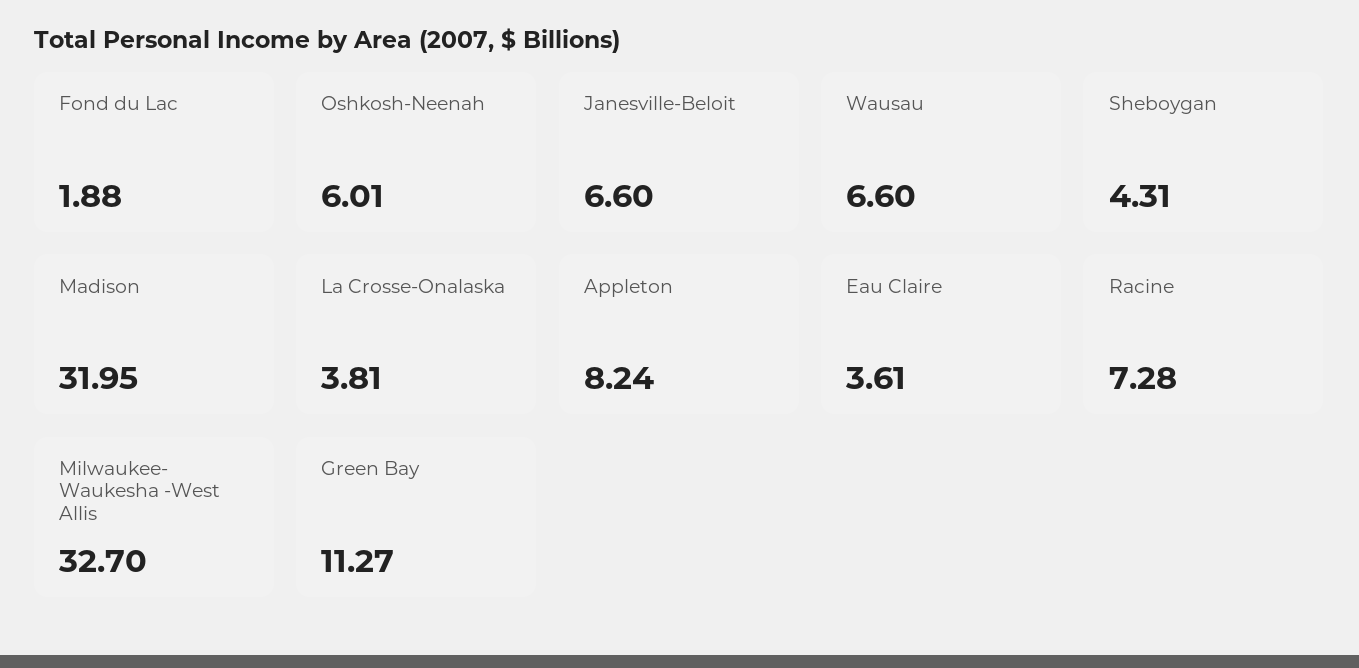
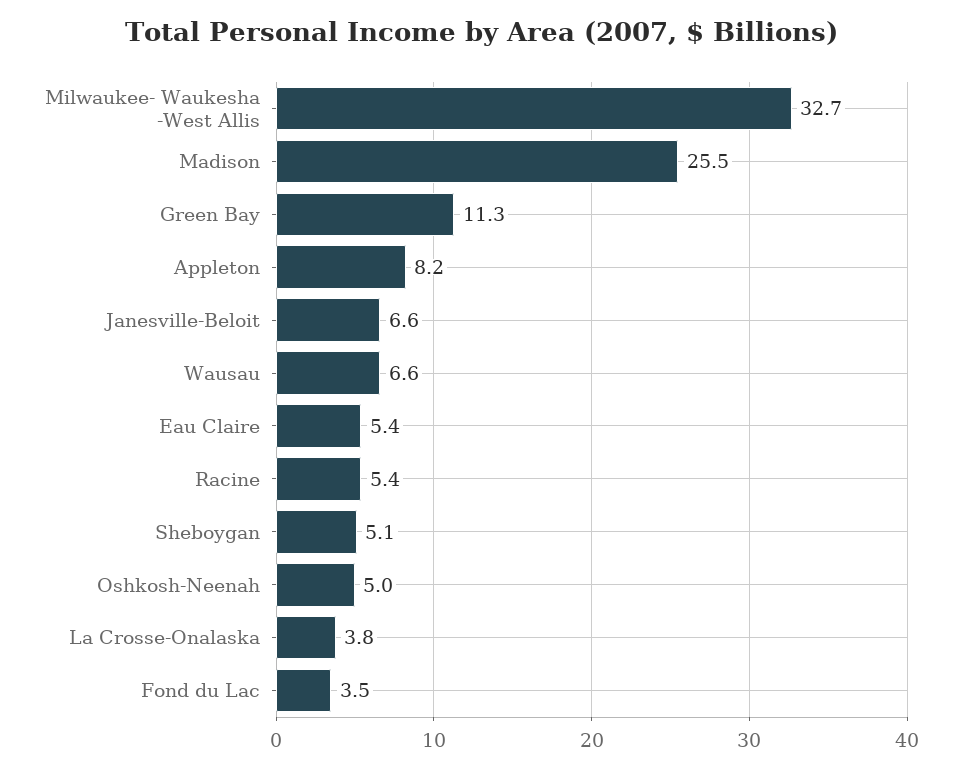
Fond du Lac: 1.88 -> 3.5
Oshkosh-Neenah: 6.01 -> 5
Sheboygan: 4.31 -> 5.1
Madison: 31.95 -> 25.5
Eau Claire: 3.61 -> 5.4
Racine: 7.28 -> 5.4

